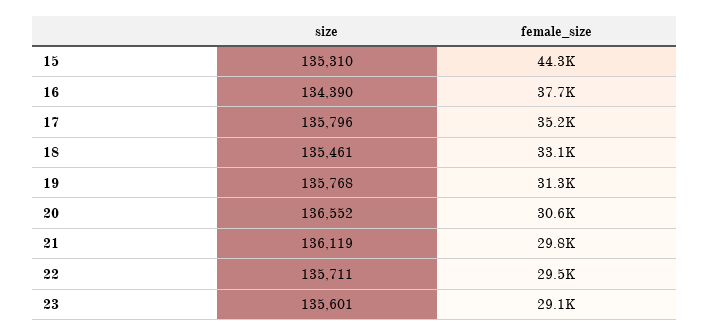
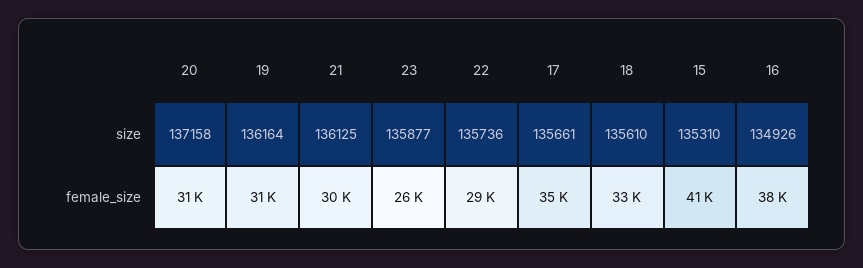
female_size, 15: 44300 -> 41000
size, 16: 134390 -> 134926
size, 17: 135796 -> 135661
size, 18: 135461 -> 135610
size, 19: 135768 -> 136164
size, 20: 136552 -> 137158
size, 21: 136119 -> 136125
size, 22: 135711 -> 135736
size, 23: 135601 -> 135877
female_size, 23: 29100 -> 26000

